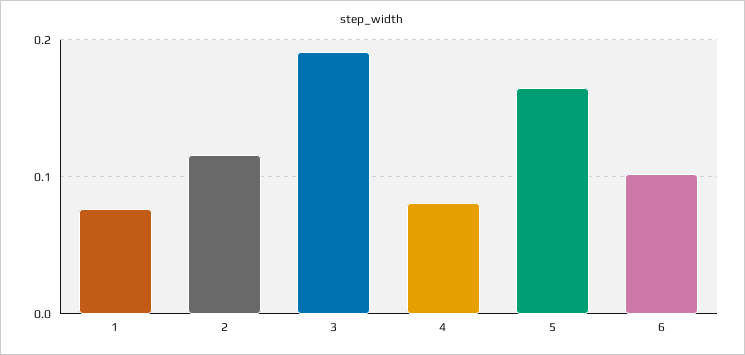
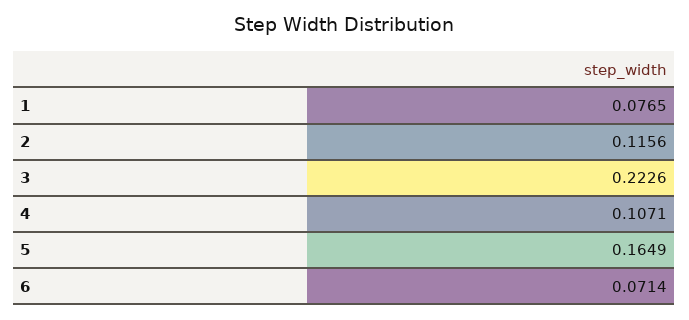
3: 0.19 -> 0.2226
4: 0.08 -> 0.1071
6: 0.1 -> 0.0714

